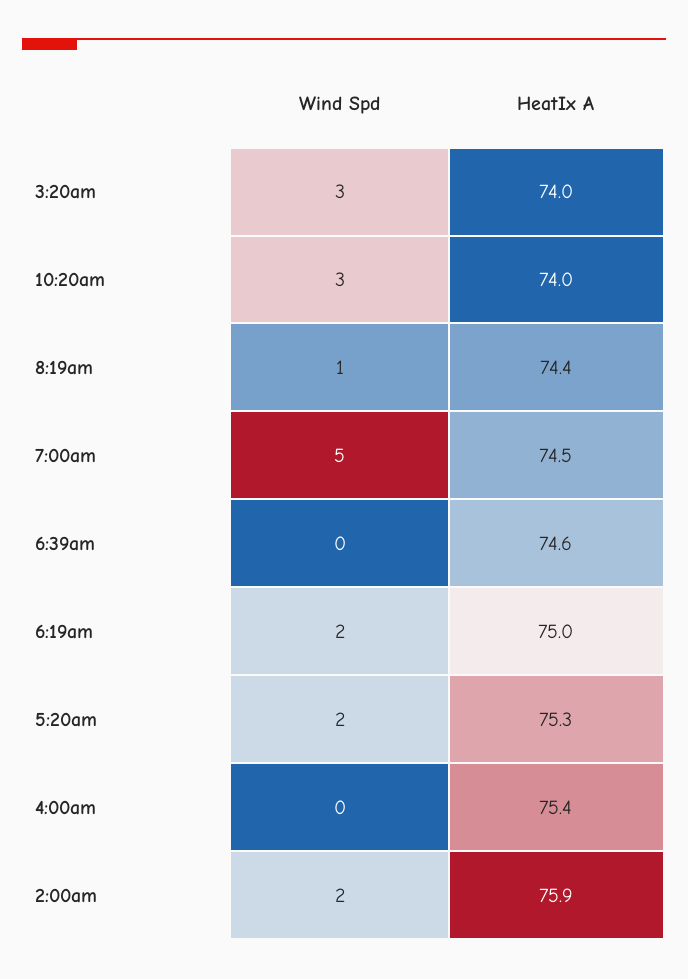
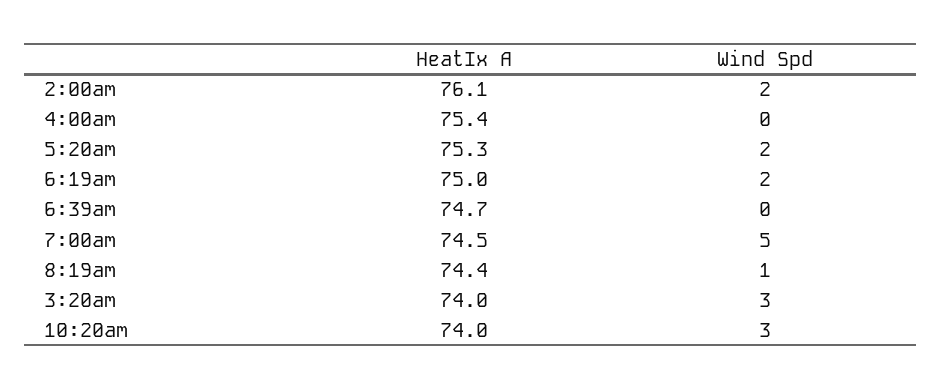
HeatIx A, 6:39am: 74.6 -> 74.7
HeatIx A, 2:00am: 75.9 -> 76.1

